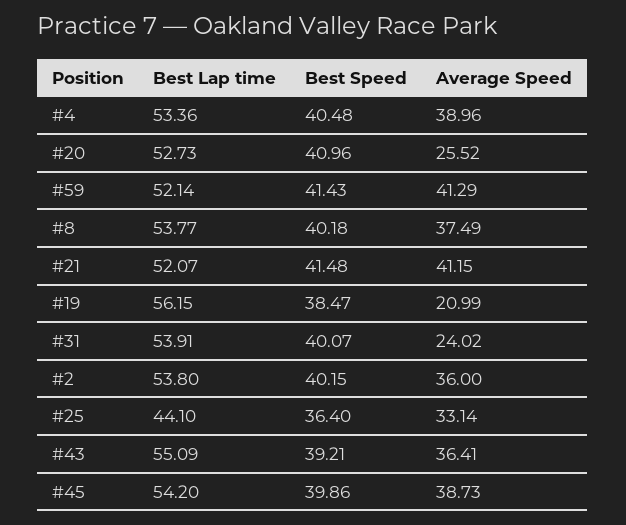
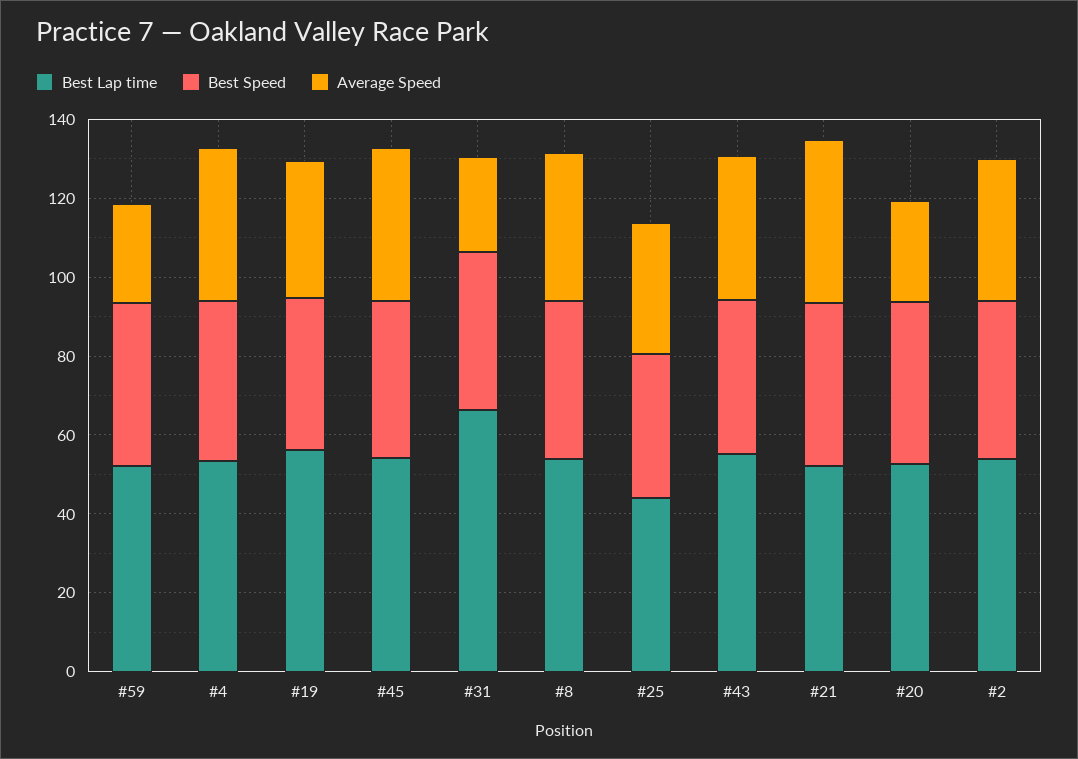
Average Speed, #59: 41.29 -> 25
Average Speed, #19: 20.99 -> 35
Best Lap time, #31: 53.91 -> 65

